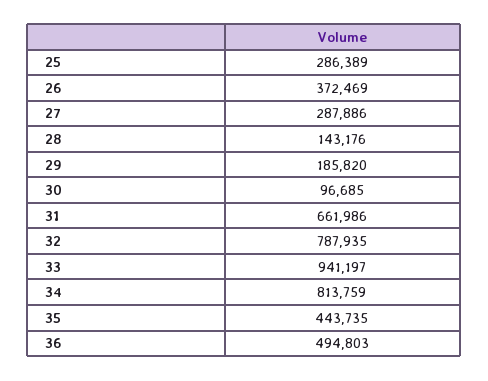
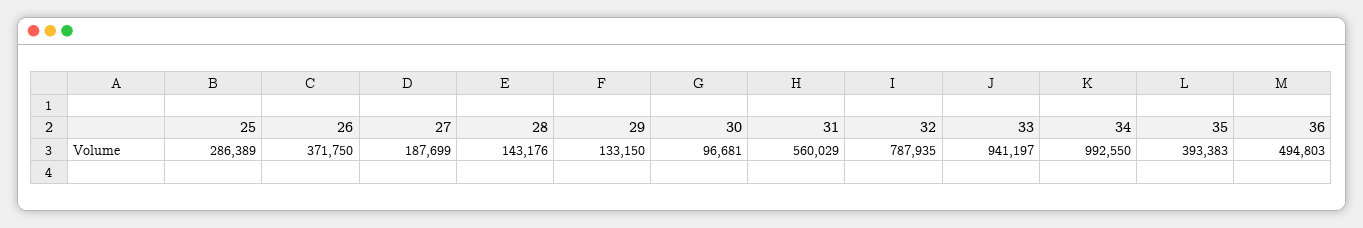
26: 372469 -> 371750
27: 287886 -> 187699
29: 185820 -> 133150
30: 96685 -> 96681
31: 661986 -> 560029
34: 813759 -> 992550
35: 443735 -> 393383

